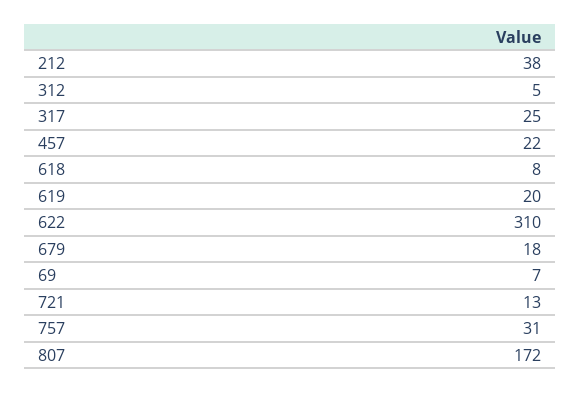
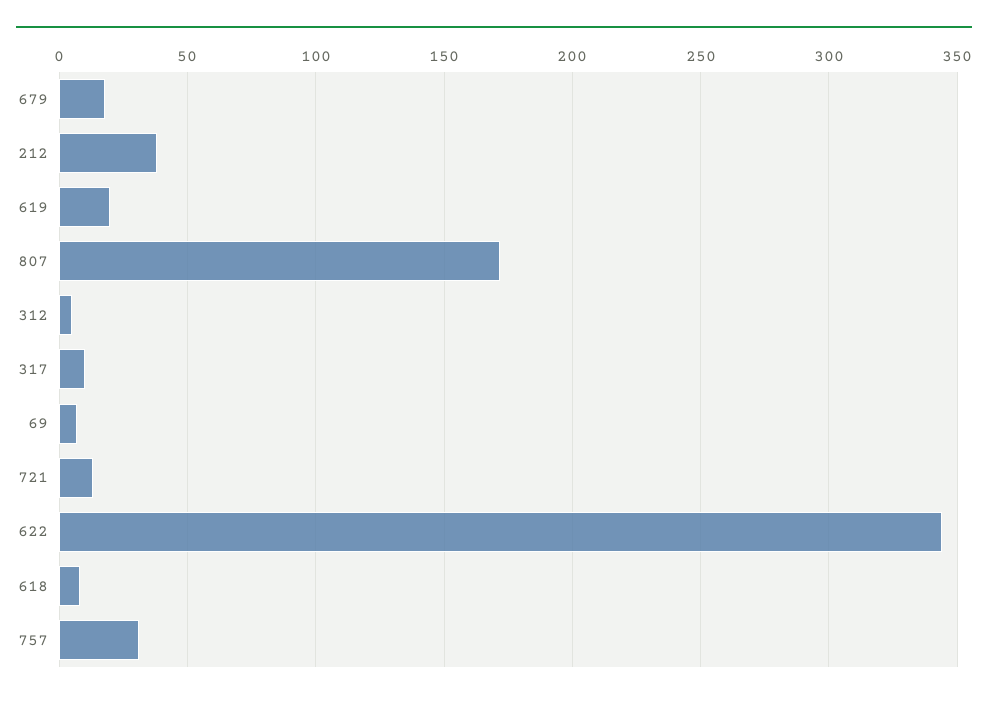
317: 25 -> 10
457: 22 -> none
622: 310 -> 345

